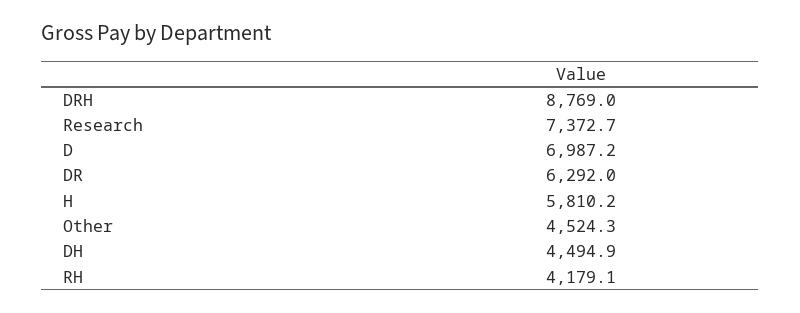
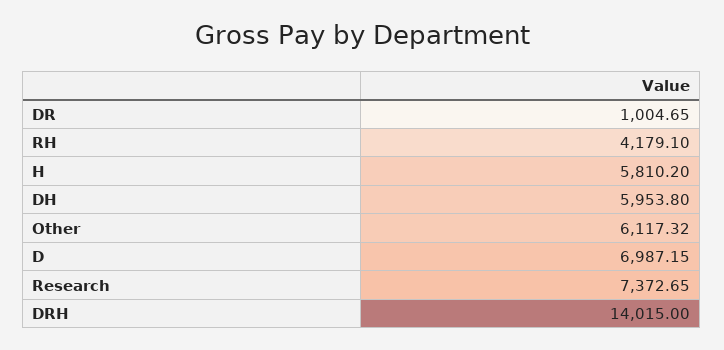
DRH: 8769 -> 14015
DR: 6292 -> 1004.65
Other: 4524.3 -> 6117.32
DH: 4494.9 -> 5953.8

